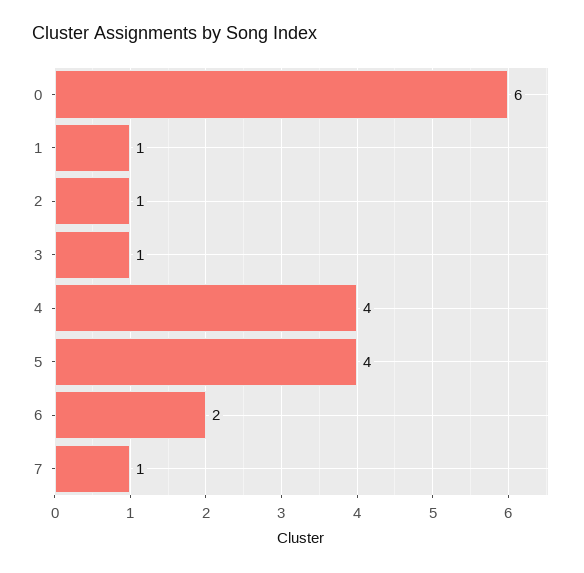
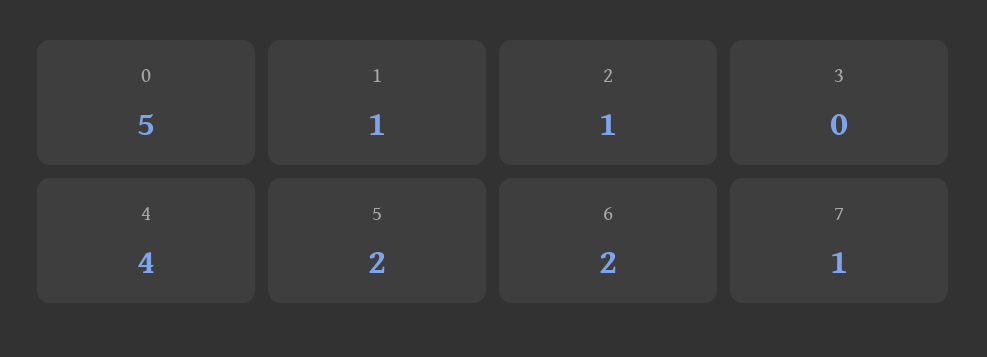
0: 6 -> 5
3: 1 -> 0
5: 4 -> 2

